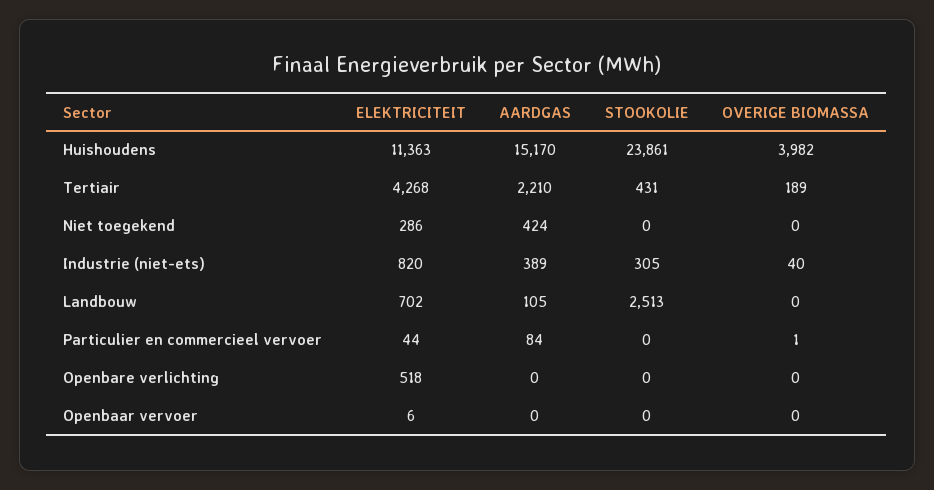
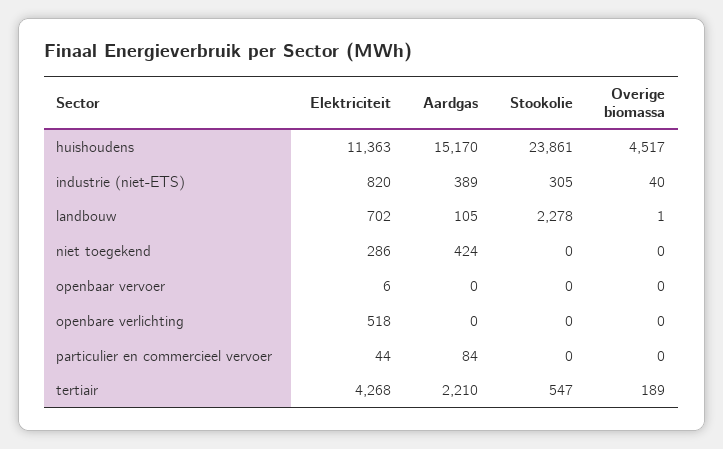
OVERIGE BIOMASSA, Huishoudens: 3982 -> 4517
STOOKOLIE, Tertiair: 431 -> 547
STOOKOLIE, Landbouw: 2513 -> 2278
OVERIGE BIOMASSA, Landbouw: 0 -> 1
OVERIGE BIOMASSA, Particulier en commercieel vervoer: 1 -> 0

